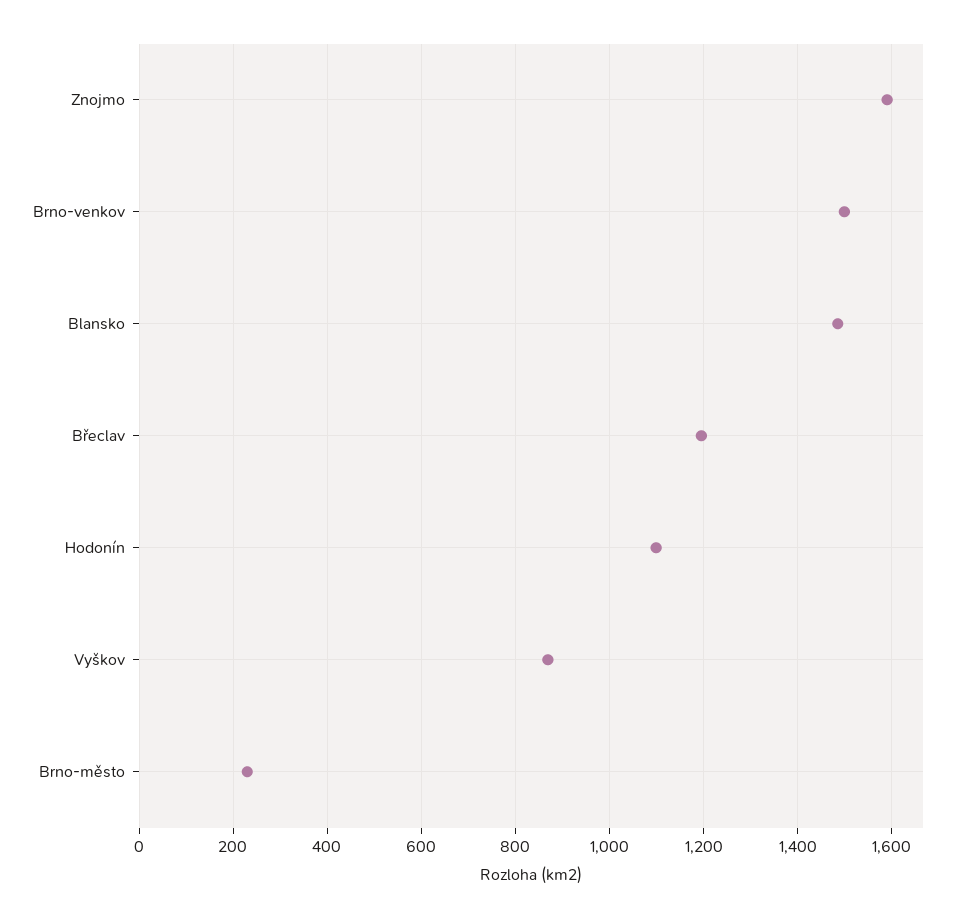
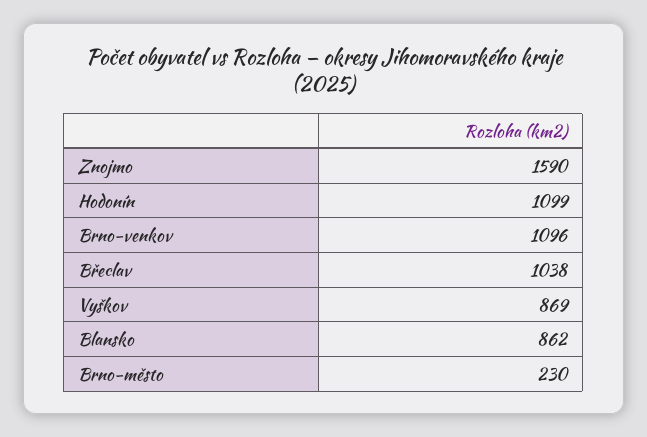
Brno-venkov: 1500 -> 1096
Blansko: 1480 -> 862
Břeclav: 1200 -> 1038

